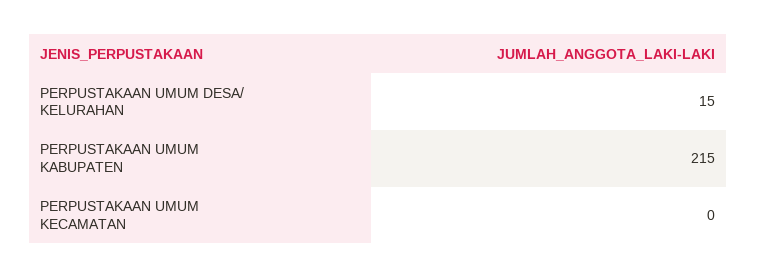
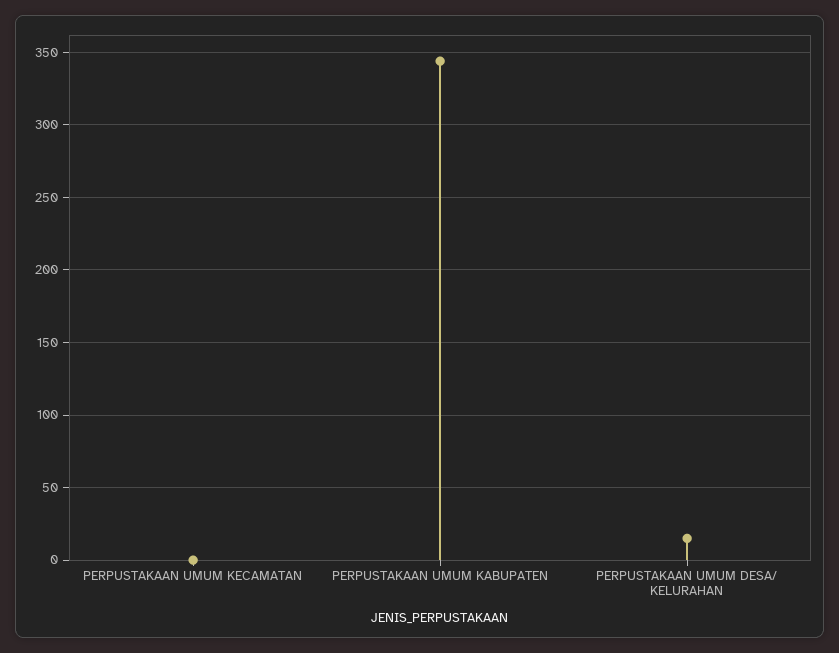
PERPUSTAKAAN UMUM KABUPATEN: 215 -> 345

